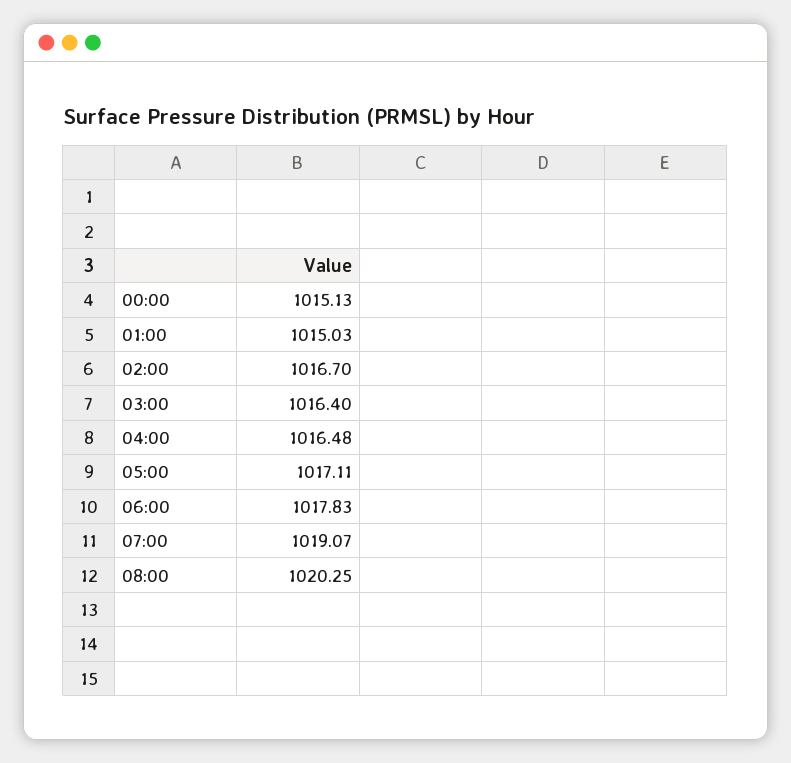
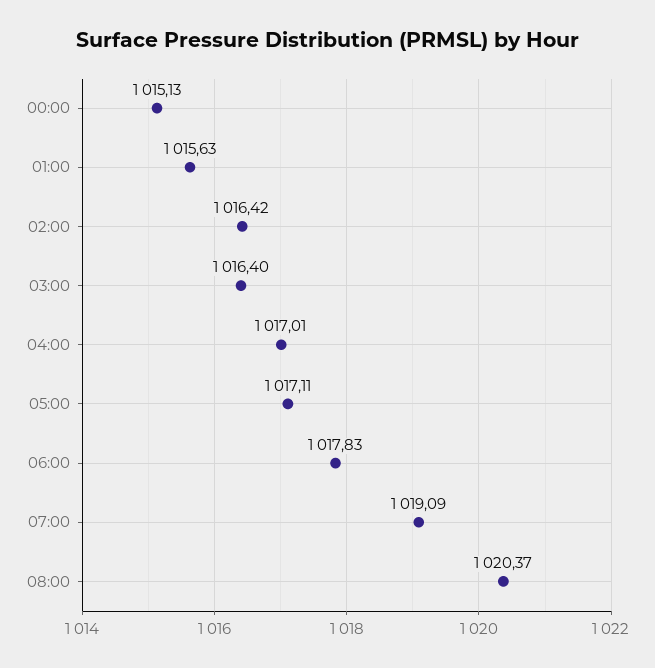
01:00: 1015.03 -> 1015.63
02:00: 1016.7 -> 1016.42
04:00: 1016.48 -> 1017.01
07:00: 1019.07 -> 1019.09
08:00: 1020.25 -> 1020.37

